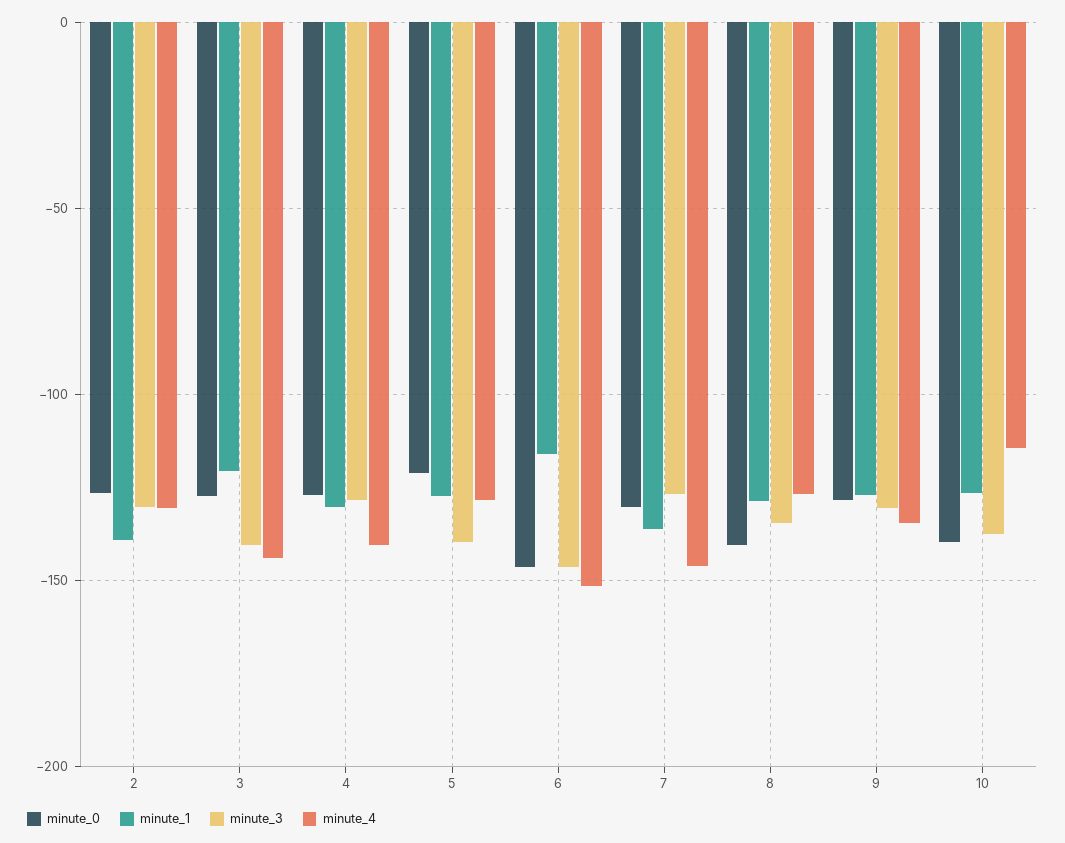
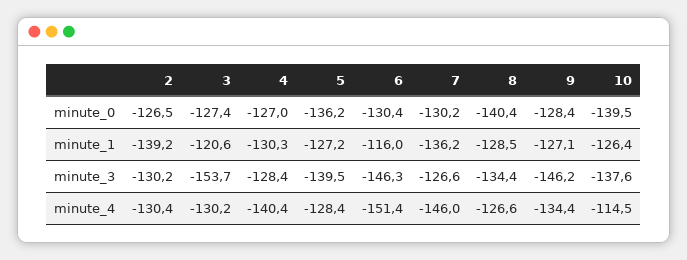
minute_3, 3: -140 -> -153.7
minute_4, 3: -145 -> -130.2
minute_0, 5: -120 -> -136.2
minute_0, 6: -145 -> -130.4
minute_3, 9: -130 -> -146.2

